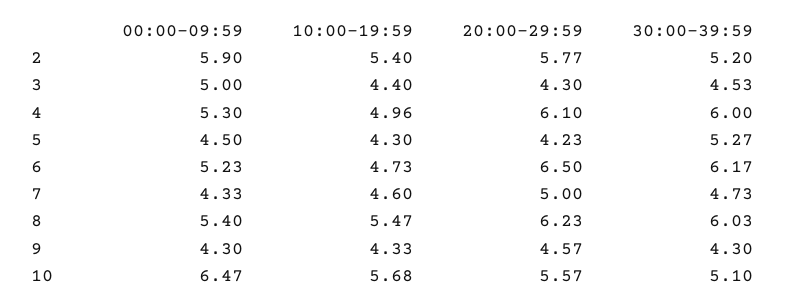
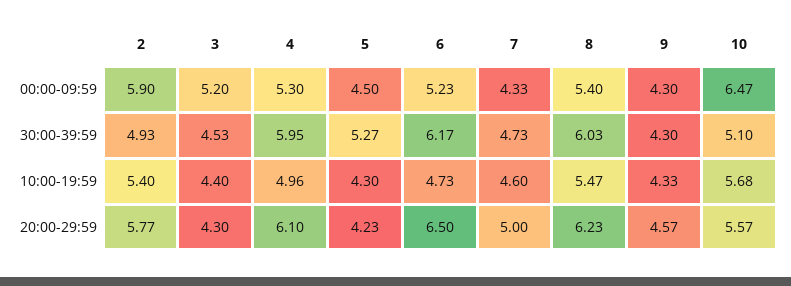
30:00-39:59, 2: 5.2 -> 4.93
00:00-09:59, 3: 5 -> 5.2
30:00-39:59, 4: 6 -> 5.95

